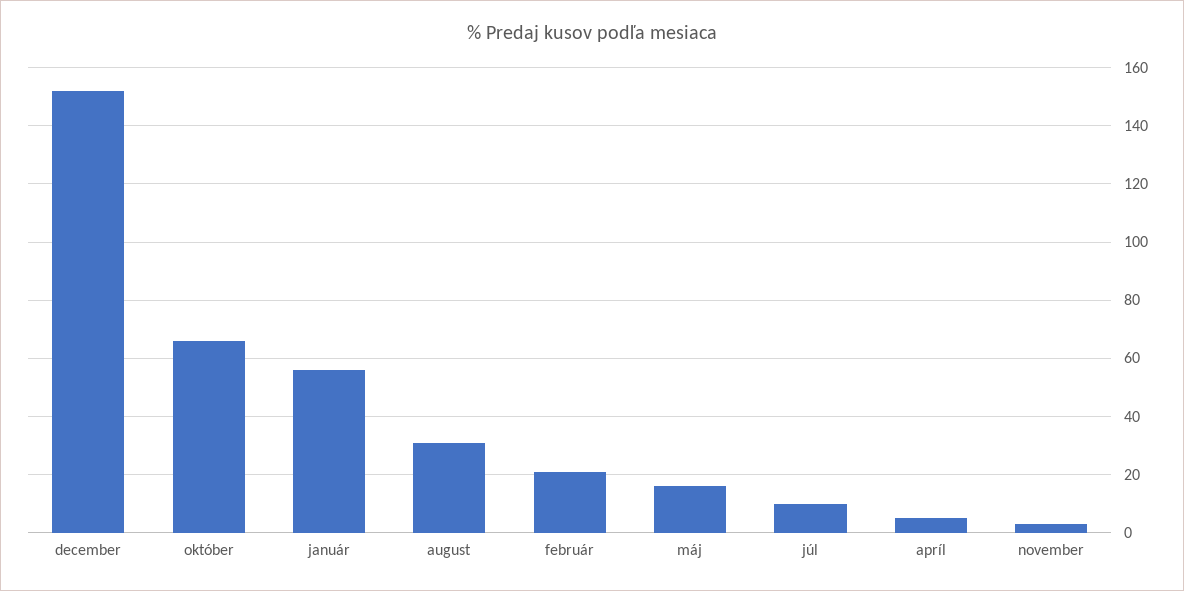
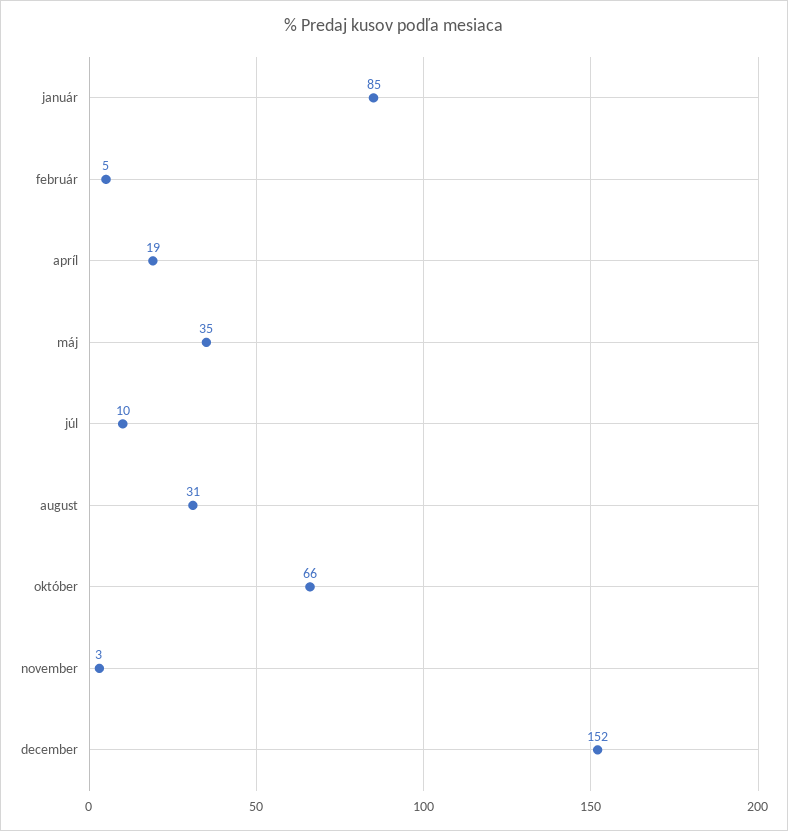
január: 55 -> 85
február: 20 -> 5
máj: 15 -> 35
apríl: 5 -> 19

